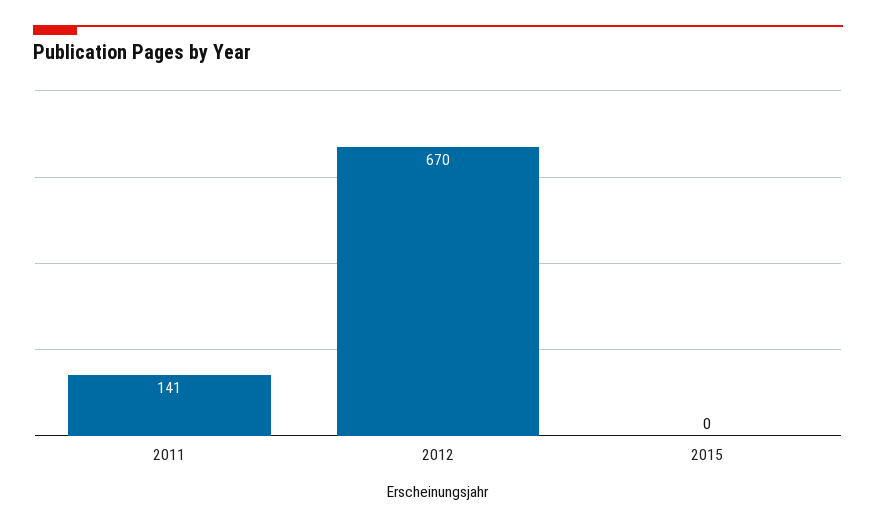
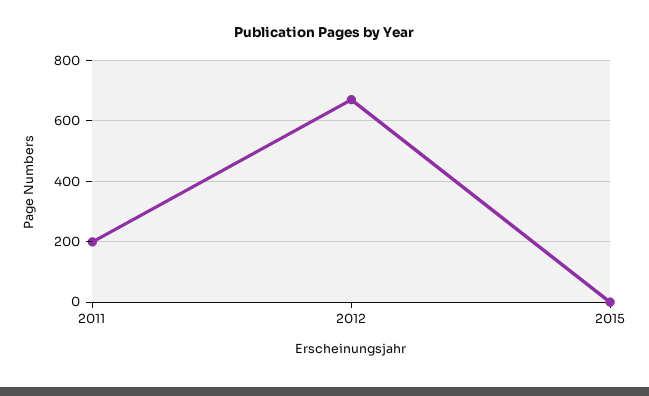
2011: 141 -> 200

